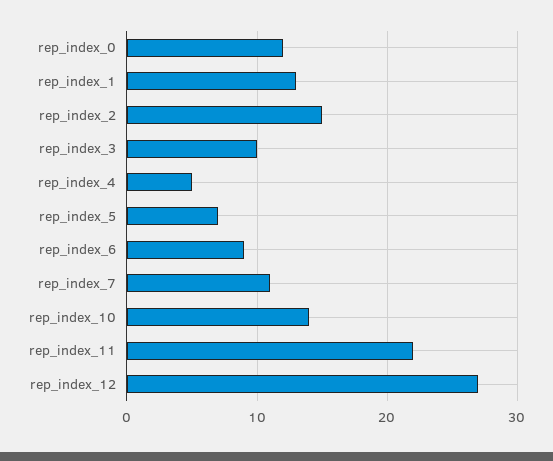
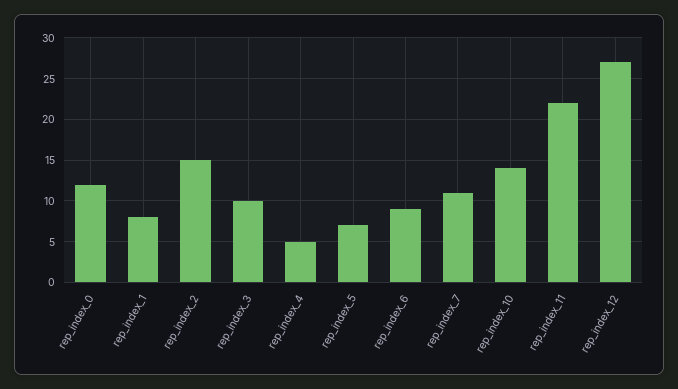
rep_index_1: 13 -> 8

